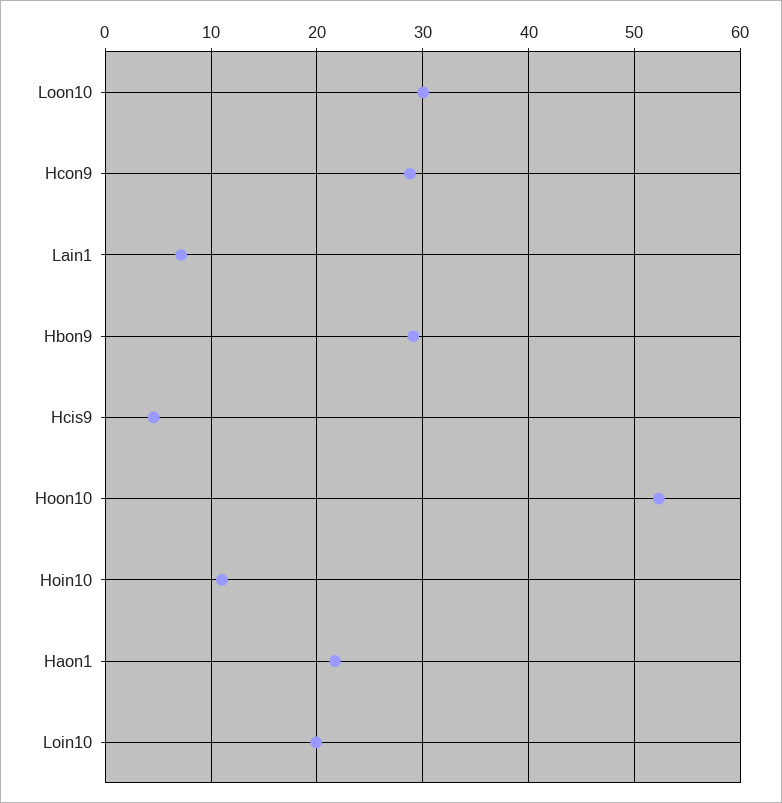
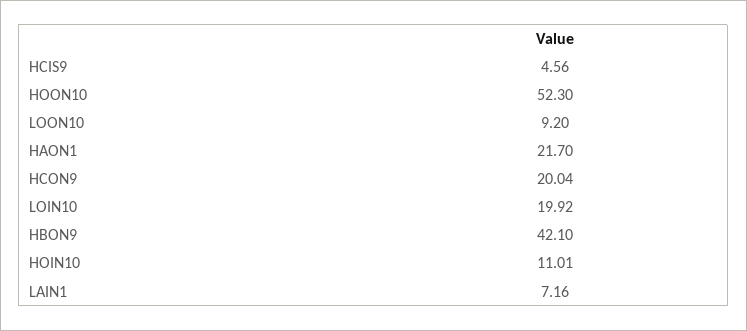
Loon10: 30 -> 9.2
Hcon9: 29 -> 20.04
Hbon9: 29 -> 42.1

